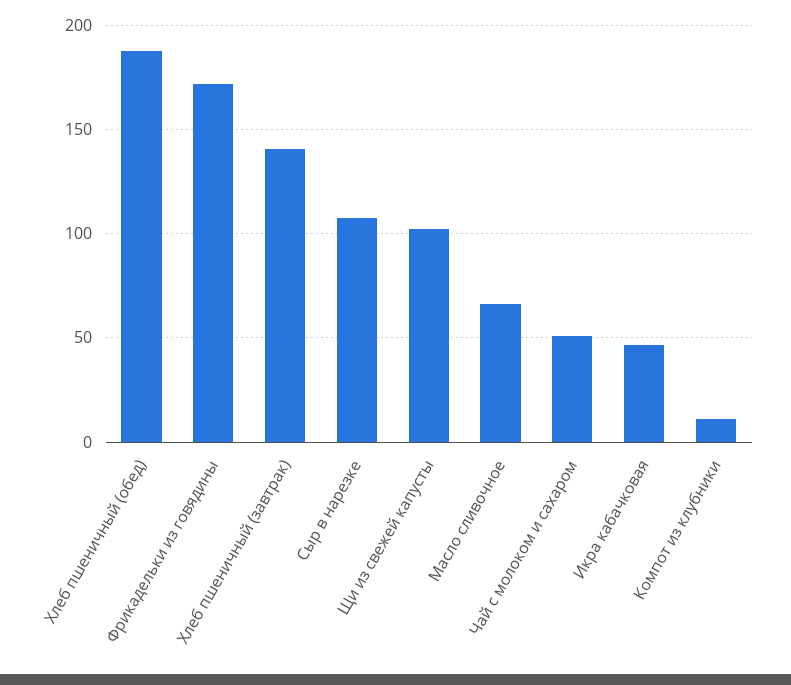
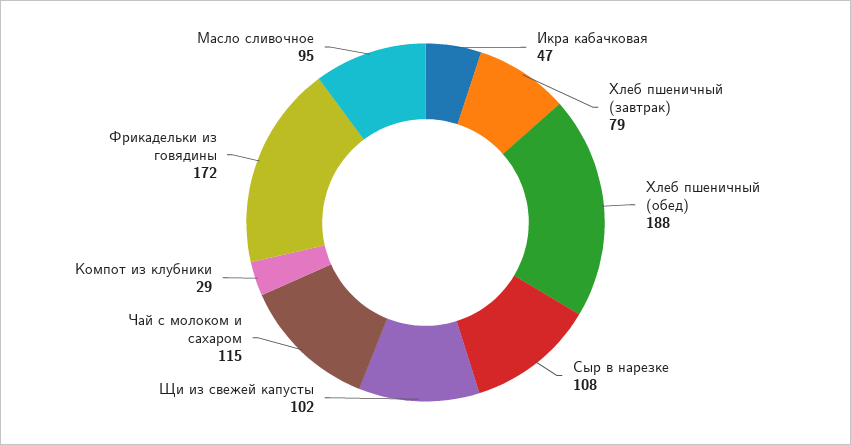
Хлеб пшеничный (завтрак): 140 -> 79
Масло сливочное: 65 -> 95
Чай с молоком и сахаром: 50 -> 115
Компот из клубники: 10 -> 29

